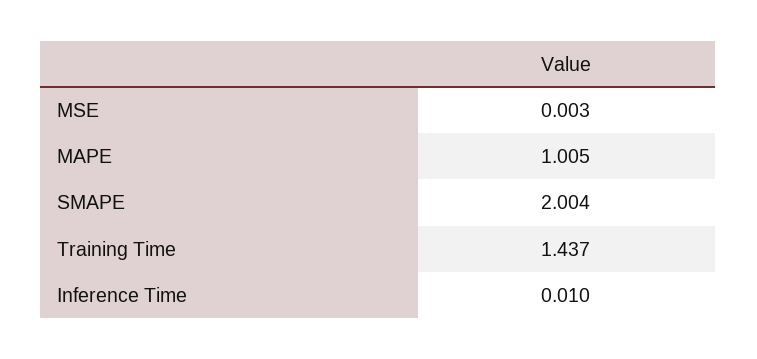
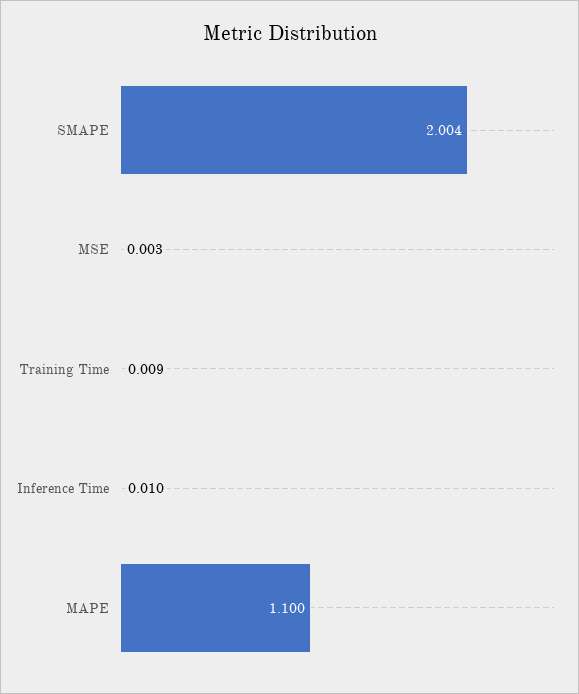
MAPE: 1.005 -> 1.1
Training Time: 1.437 -> 0.009

